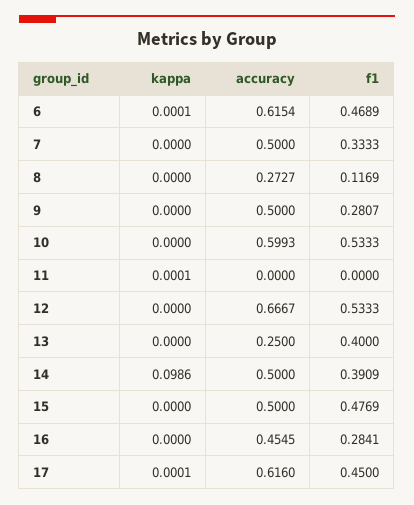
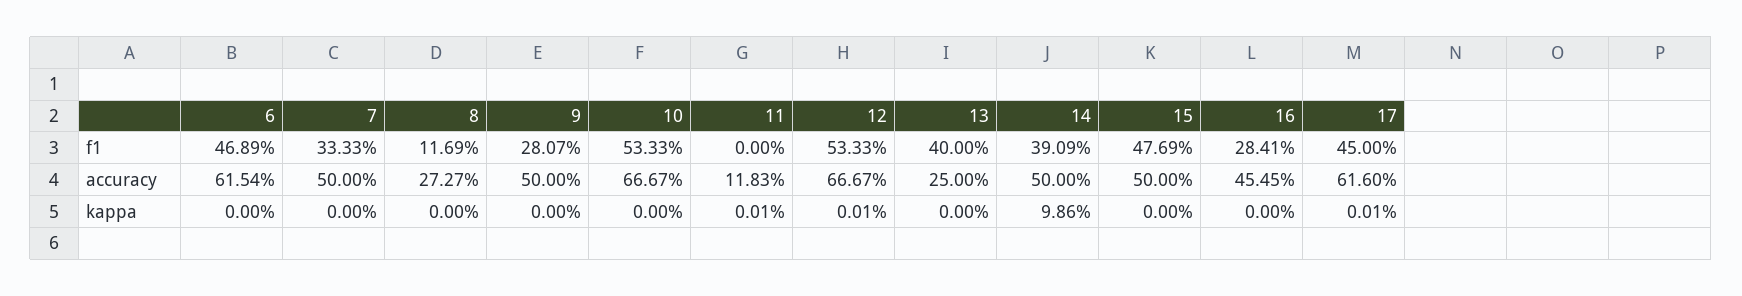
kappa, 6: 0.0001 -> 0
accuracy, 10: 0.5993 -> 0.6667
accuracy, 11: 0 -> 0.1183
kappa, 12: 0 -> 0.0001

